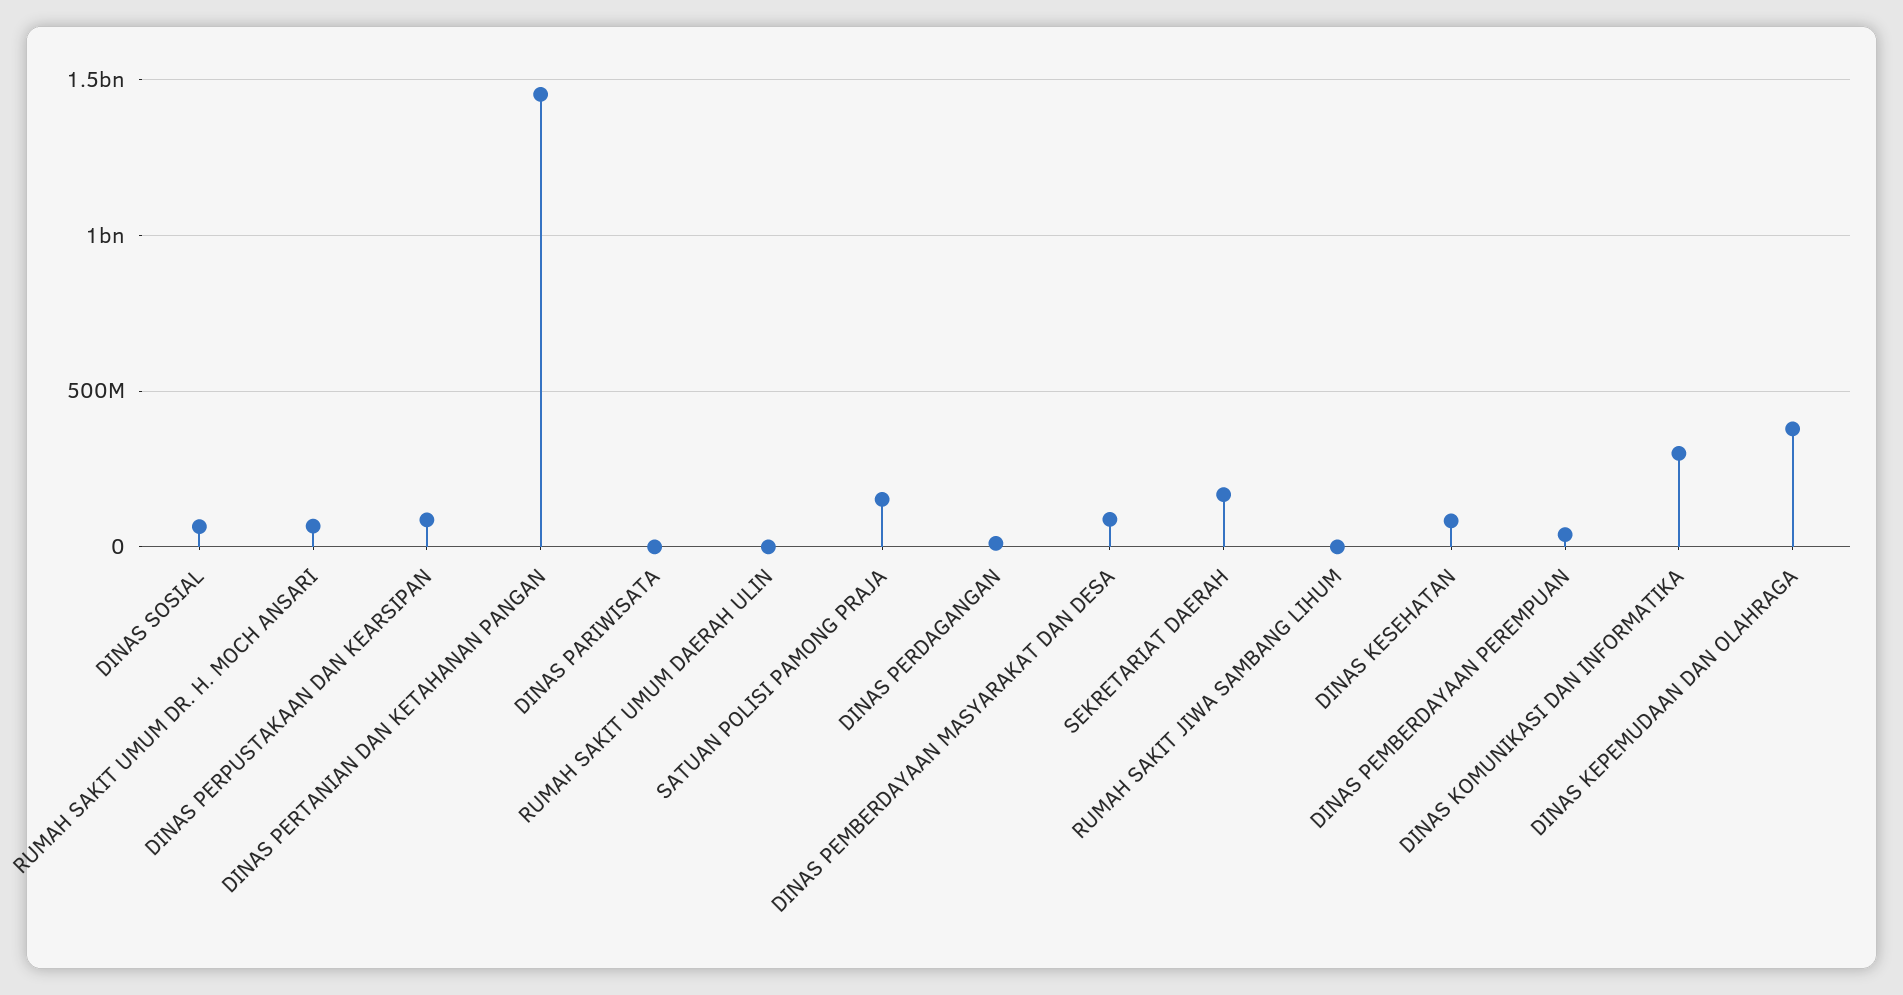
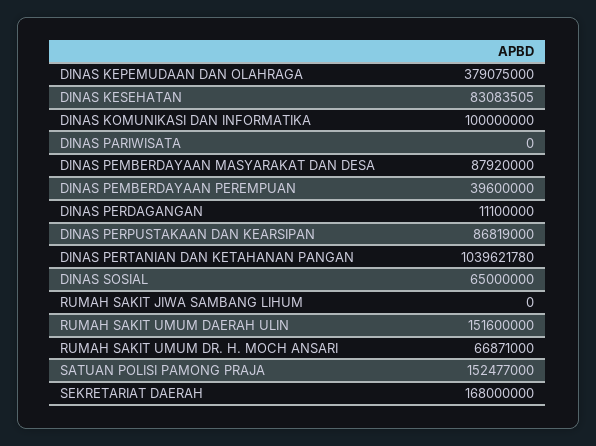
DINAS PERTANIAN DAN KETAHANAN PANGAN: 1450000000 -> 1039621780
RUMAH SAKIT UMUM DAERAH ULIN: 0 -> 151600000
DINAS KOMUNIKASI DAN INFORMATIKA: 300000000 -> 100000000

